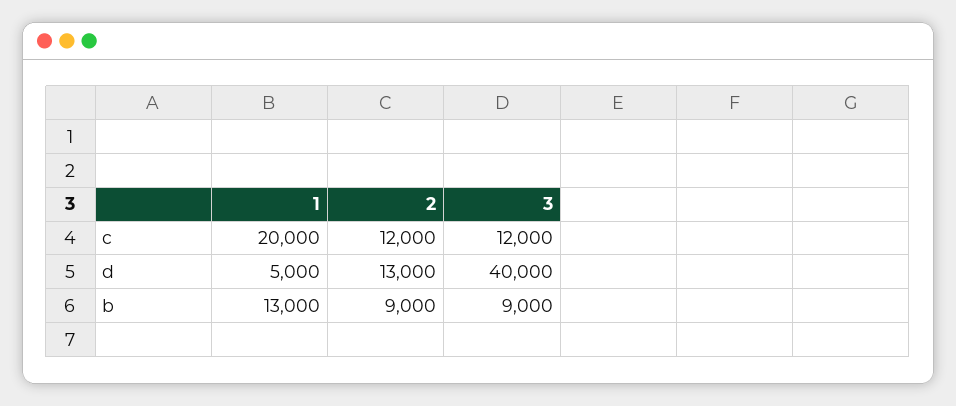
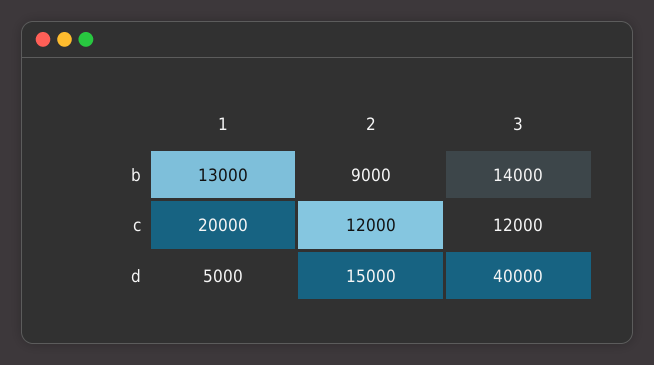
2, d: 13000 -> 15000
3, b: 9000 -> 14000

